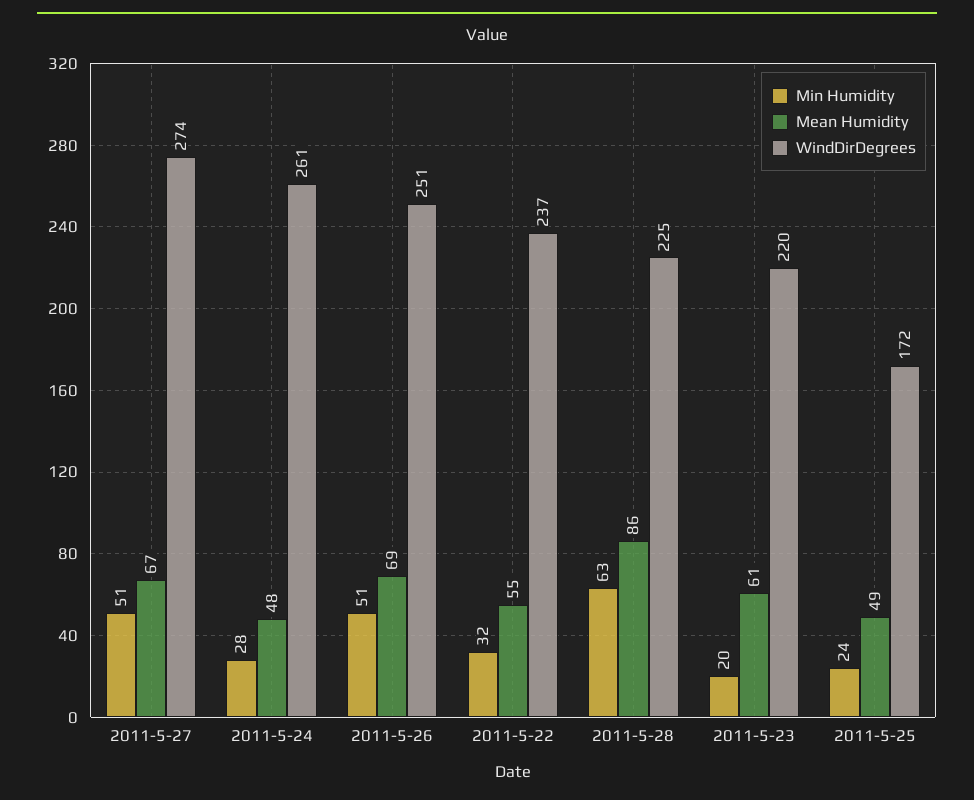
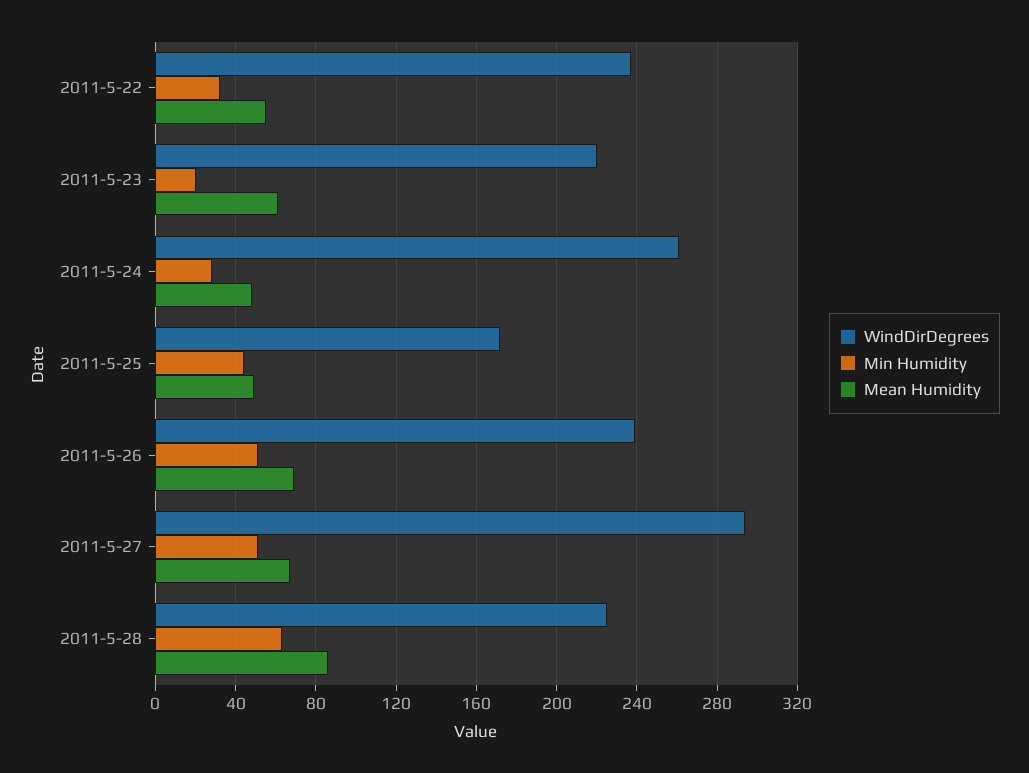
WindDirDegrees, 2011-5-27: 274 -> 295
WindDirDegrees, 2011-5-26: 251 -> 240
Min Humidity, 2011-5-25: 24 -> 45

